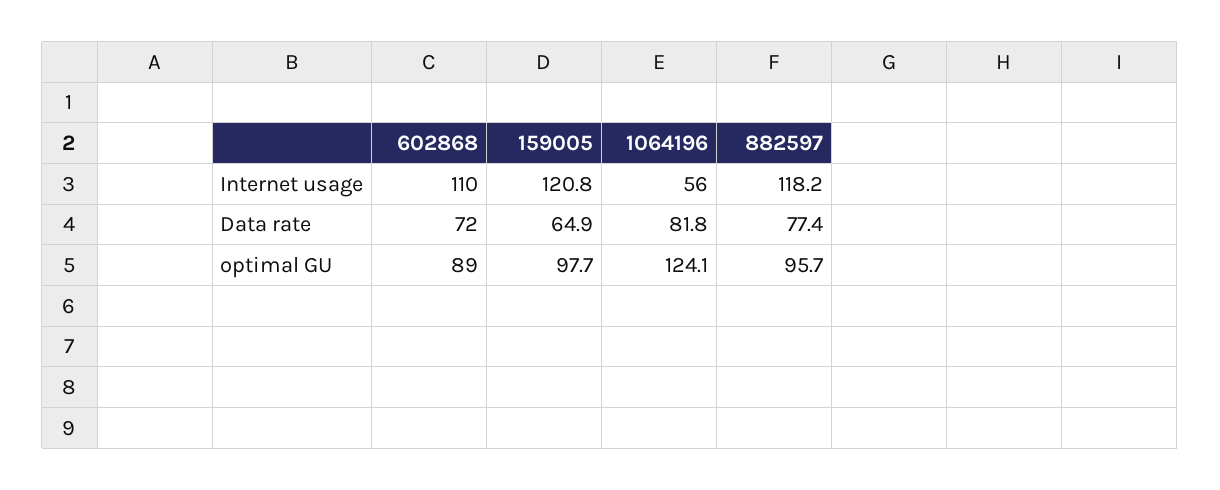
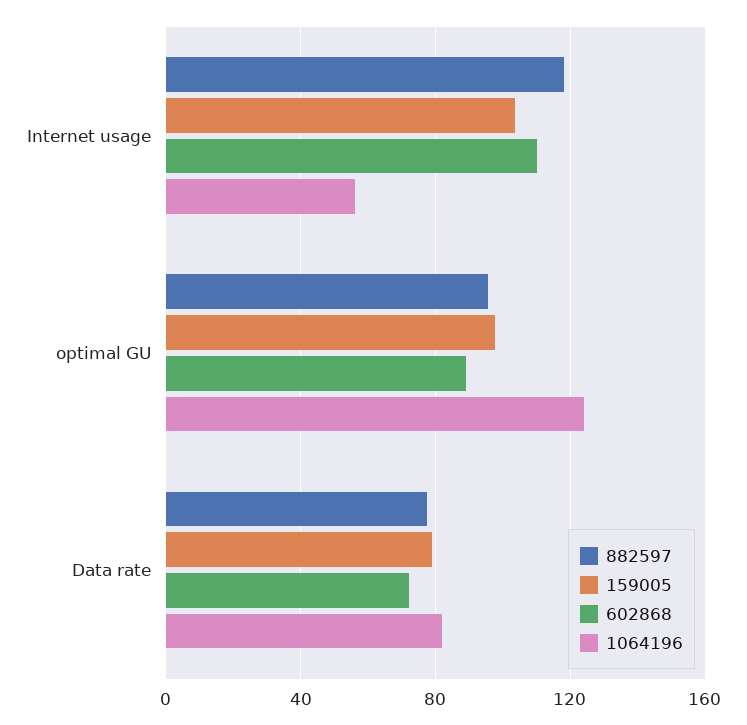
159005, Internet usage: 120.8 -> 105
159005, Data rate: 64.9 -> 80

